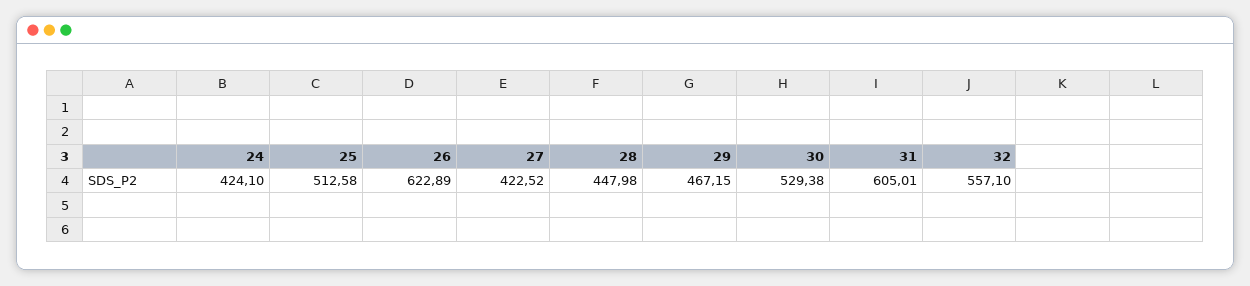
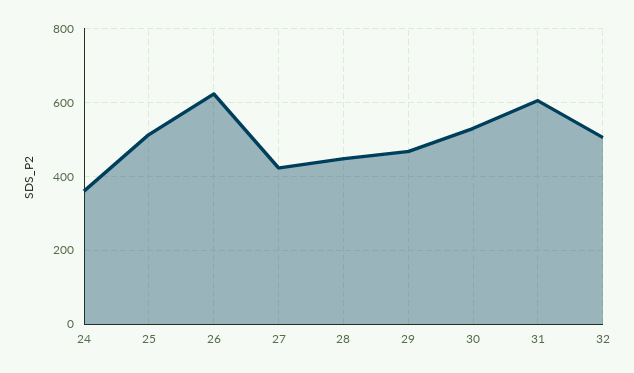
24: 424.1 -> 360
32: 557.1 -> 500

